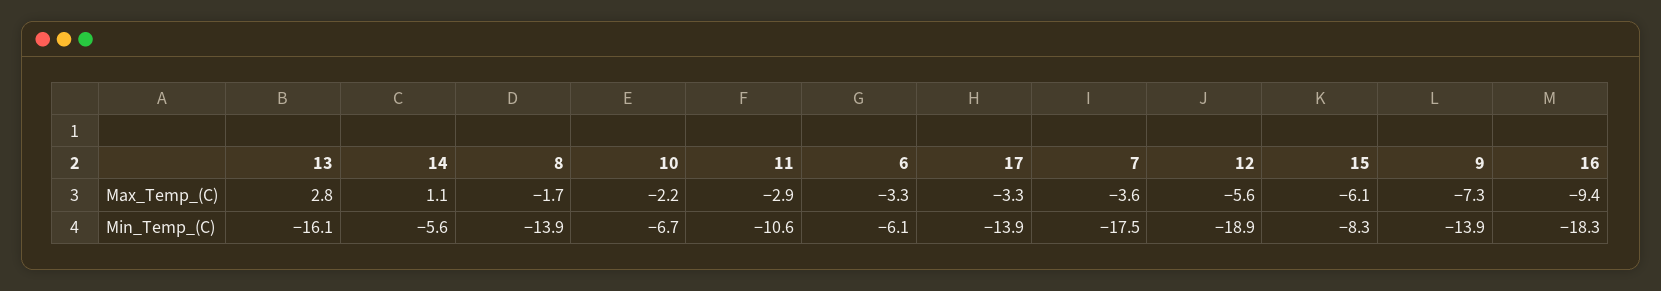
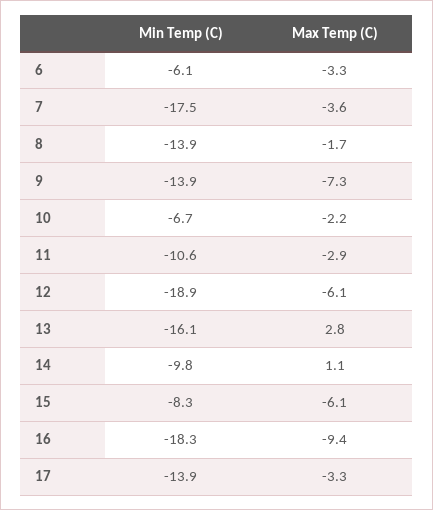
12, Max_Temp_(C): -5.6 -> -6.1
14, Min_Temp_(C): -5.6 -> -9.8

